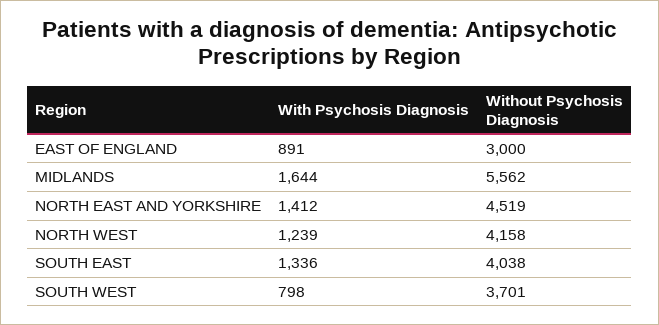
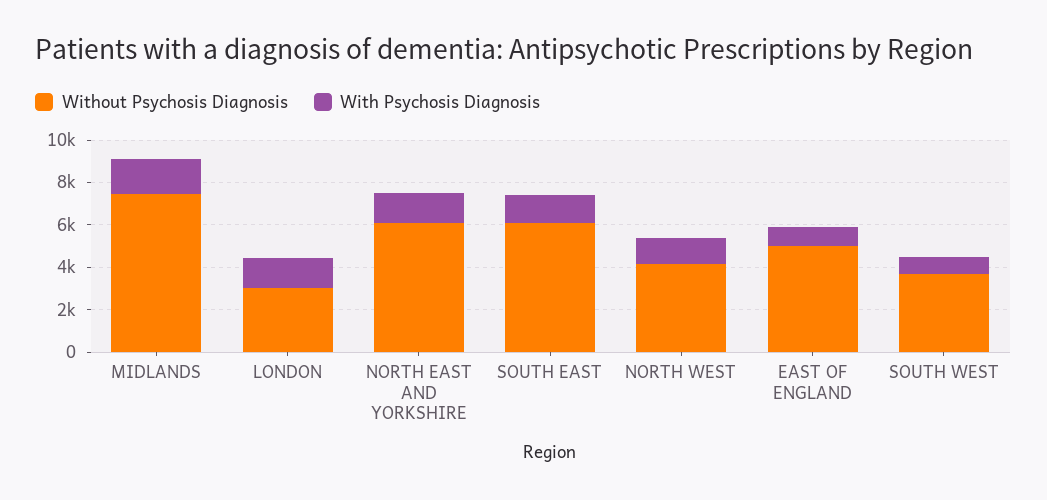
Without Psychosis Diagnosis, EAST OF ENGLAND: 3000 -> 5000
Without Psychosis Diagnosis, MIDLANDS: 5562 -> 7500
Without Psychosis Diagnosis, NORTH EAST AND YORKSHIRE: 4519 -> 6000
Without Psychosis Diagnosis, SOUTH EAST: 4038 -> 6000
Without Psychosis Diagnosis, LONDON: none -> 3000
With Psychosis Diagnosis, LONDON: none -> 1500

